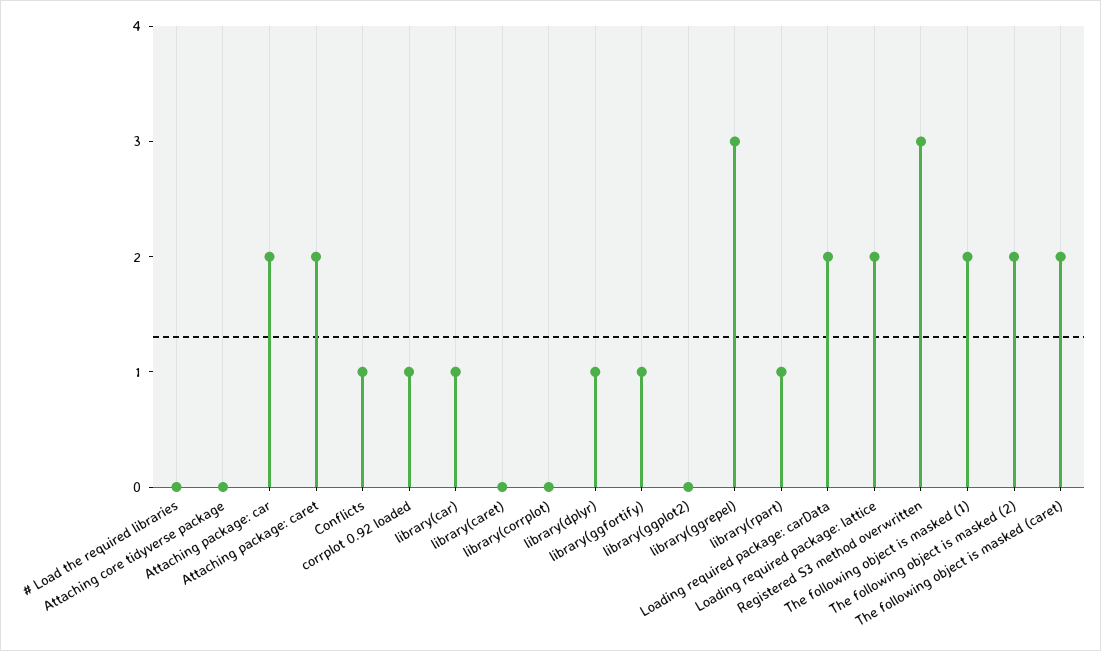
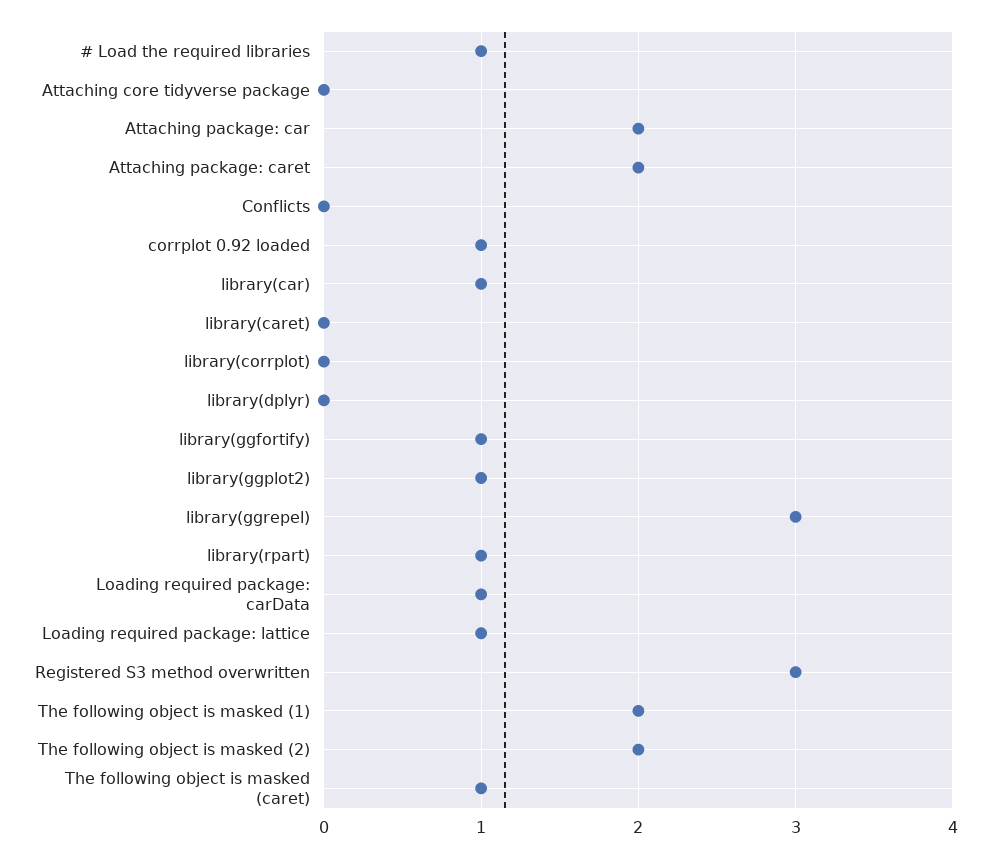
# Load the required libraries: 0 -> 1
Conflicts: 1 -> 0
library(dplyr): 1 -> 0
library(ggplot2): 0 -> 1
Loading required package: carData: 2 -> 1
Loading required package: lattice: 2 -> 1
The following object is masked (caret): 2 -> 1

